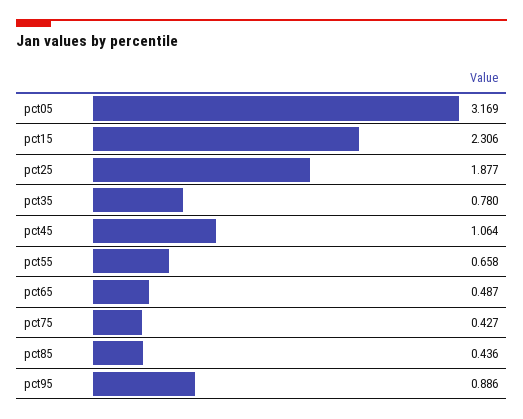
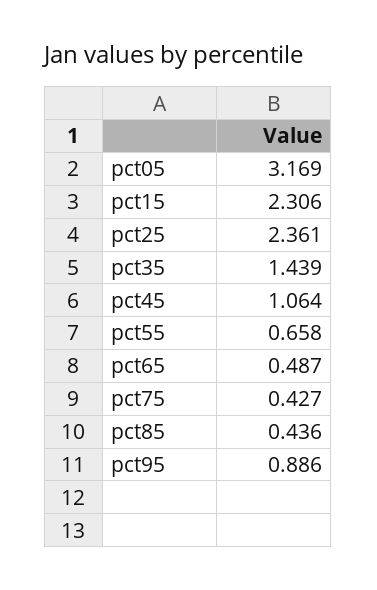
pct25: 1.877 -> 2.361
pct35: 0.78 -> 1.439

